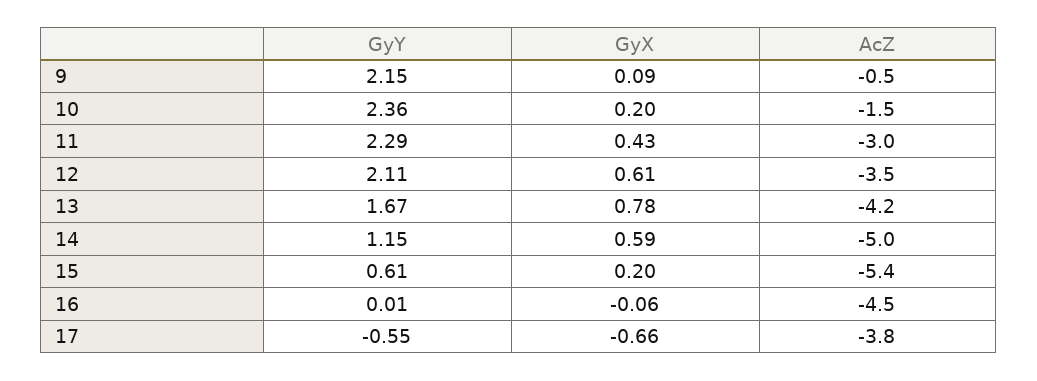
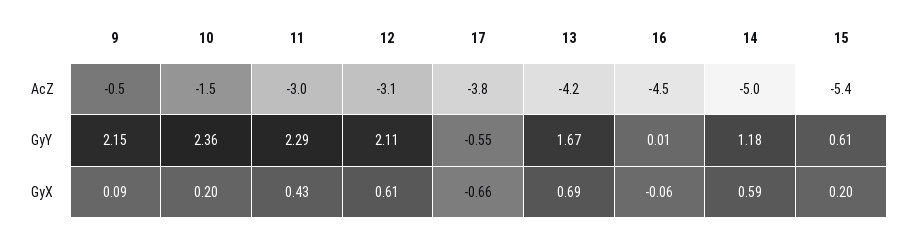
AcZ, 12: -3.5 -> -3.1
GyX, 13: 0.78 -> 0.69
GyY, 14: 1.15 -> 1.18

